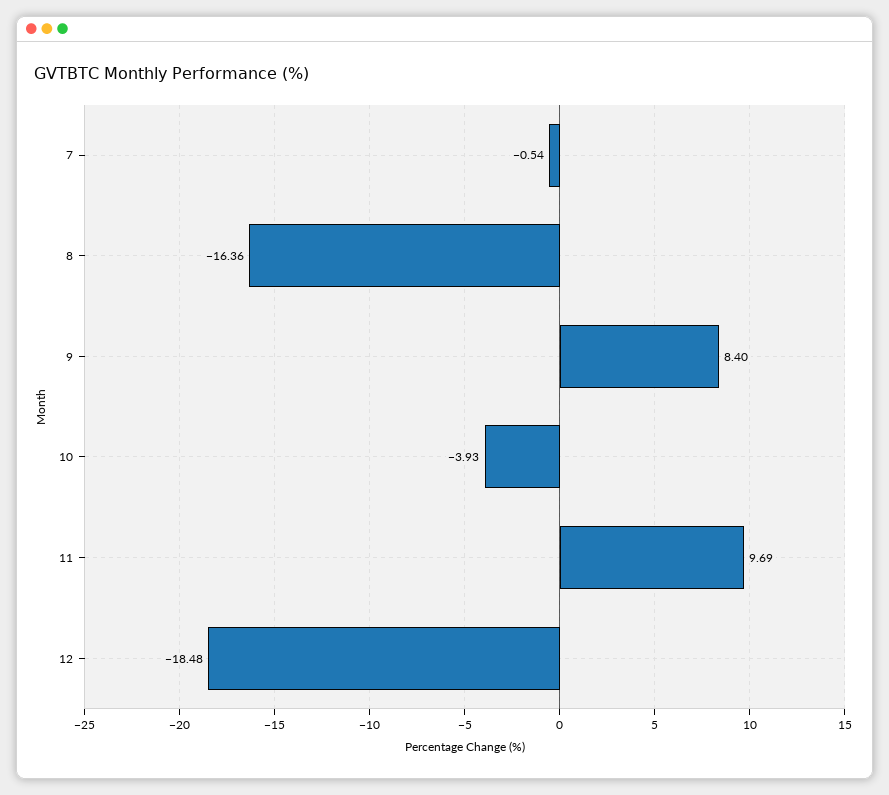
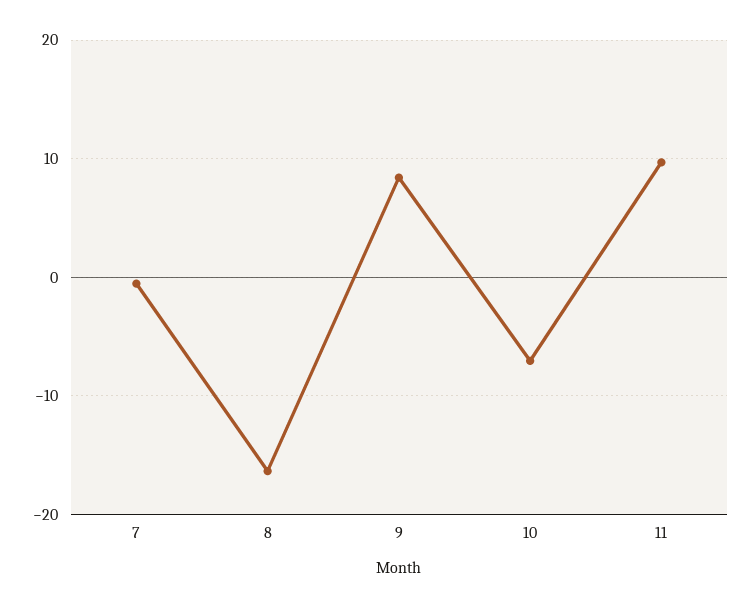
10: -3.93 -> -7
12: -18.48 -> none

